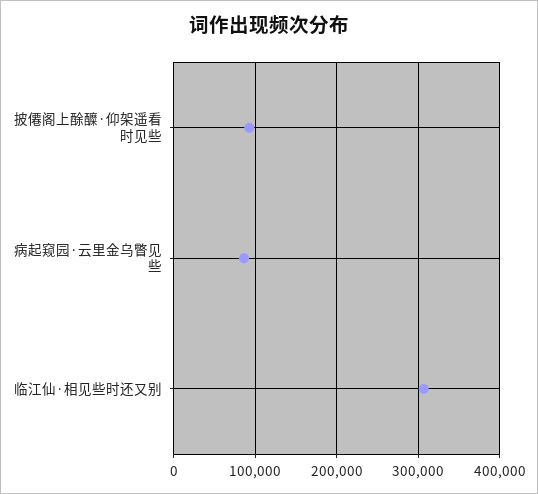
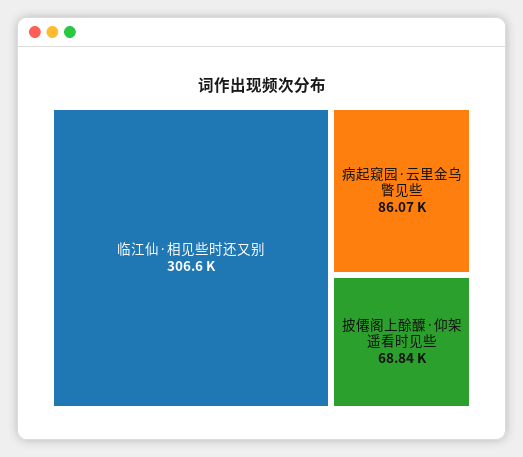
披僊阁上酴醾·仰架遥看时见些: 90000 -> 68840

